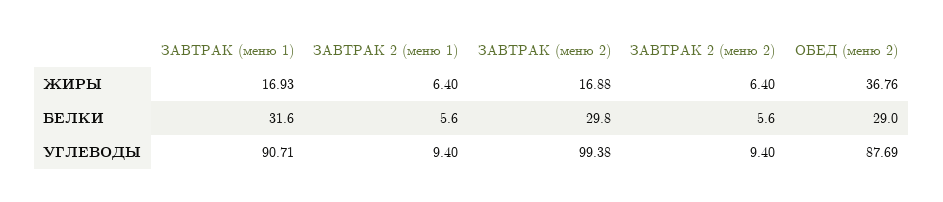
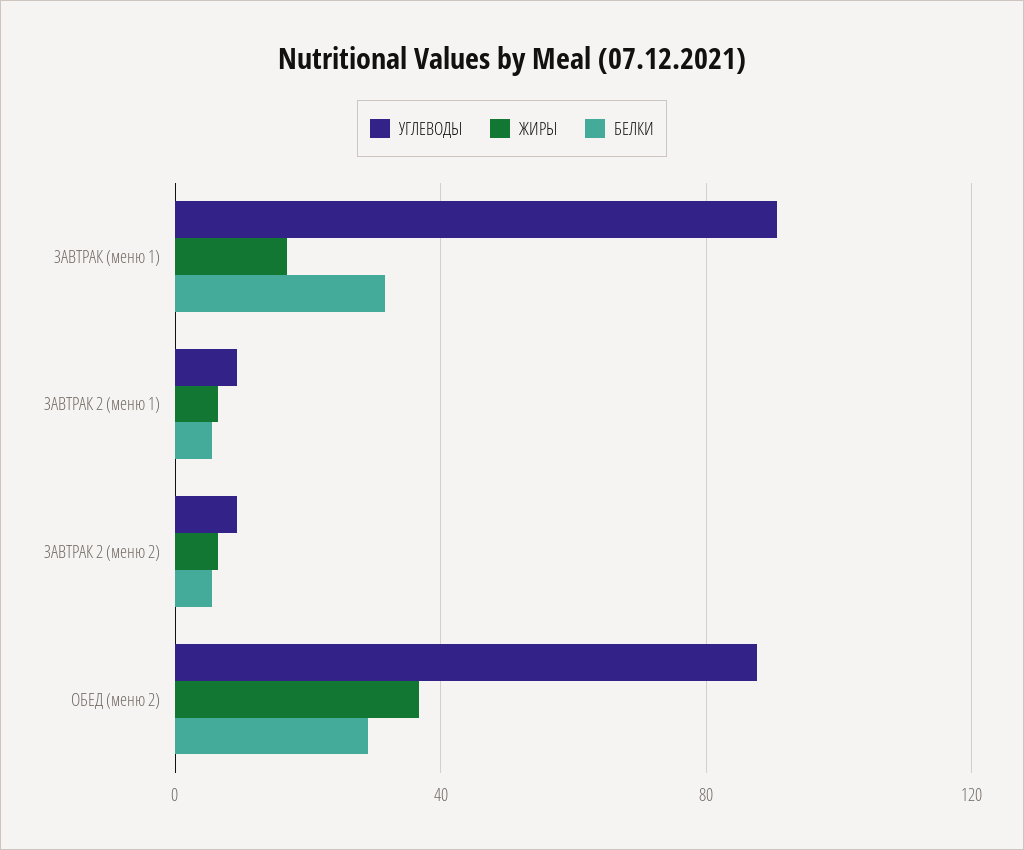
ЖИРЫ, ЗАВТРАК (меню 2): 16.88 -> none
БЕЛКИ, ЗАВТРАК (меню 2): 29.8 -> none
УГЛЕВОДЫ, ЗАВТРАК (меню 2): 99.38 -> none

